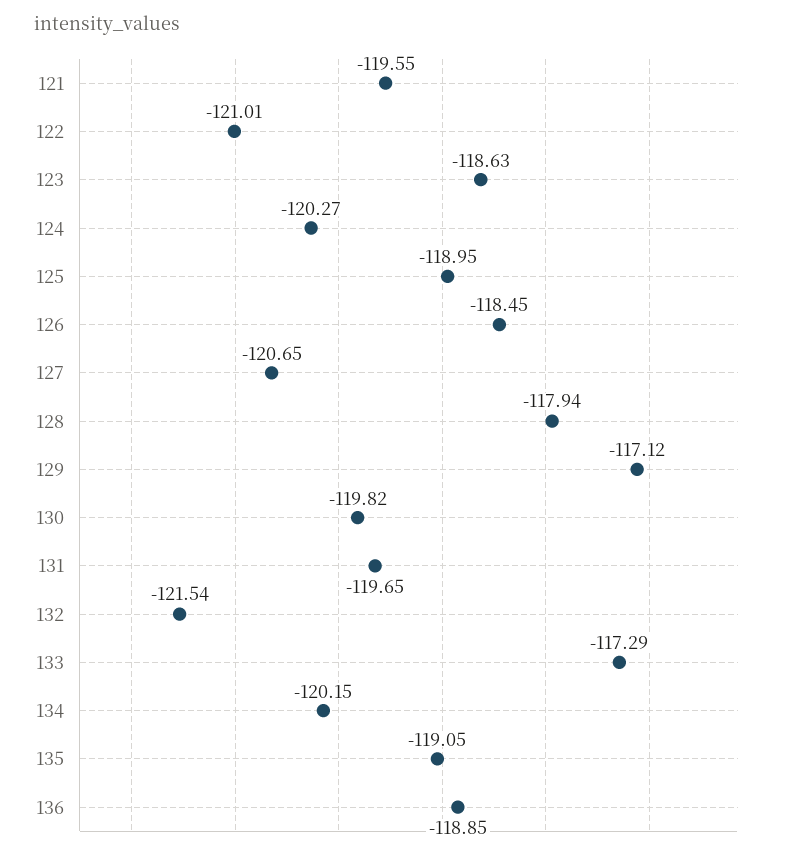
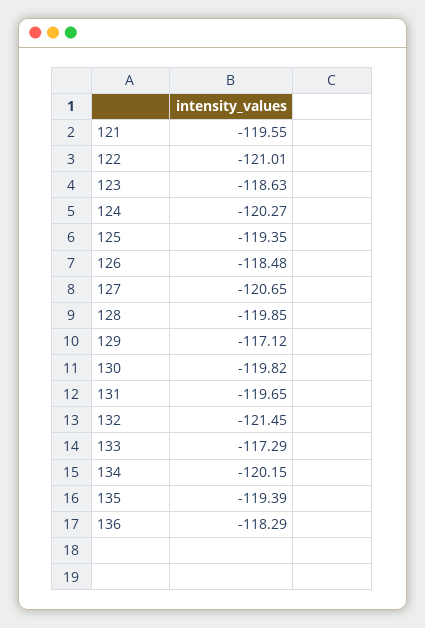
125: -118.95 -> -119.35
126: -118.45 -> -118.48
128: -117.94 -> -119.85
132: -121.54 -> -121.45
135: -119.05 -> -119.39
136: -118.85 -> -118.29

